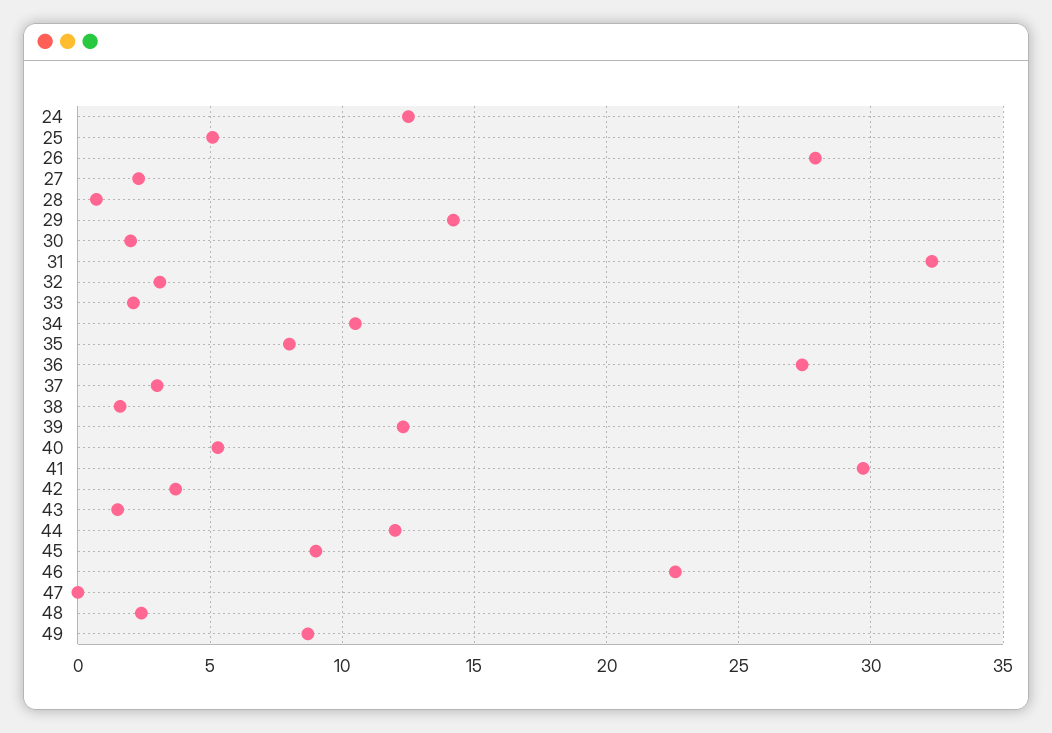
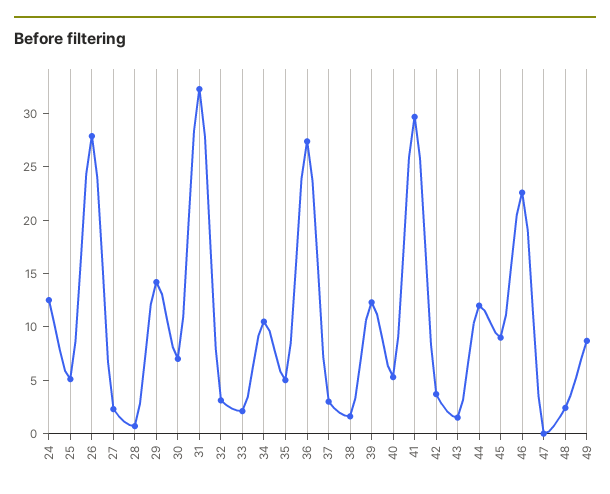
30: 2 -> 7
35: 8 -> 5

